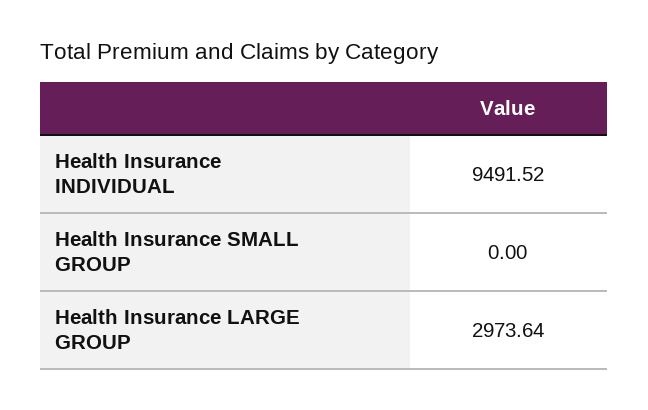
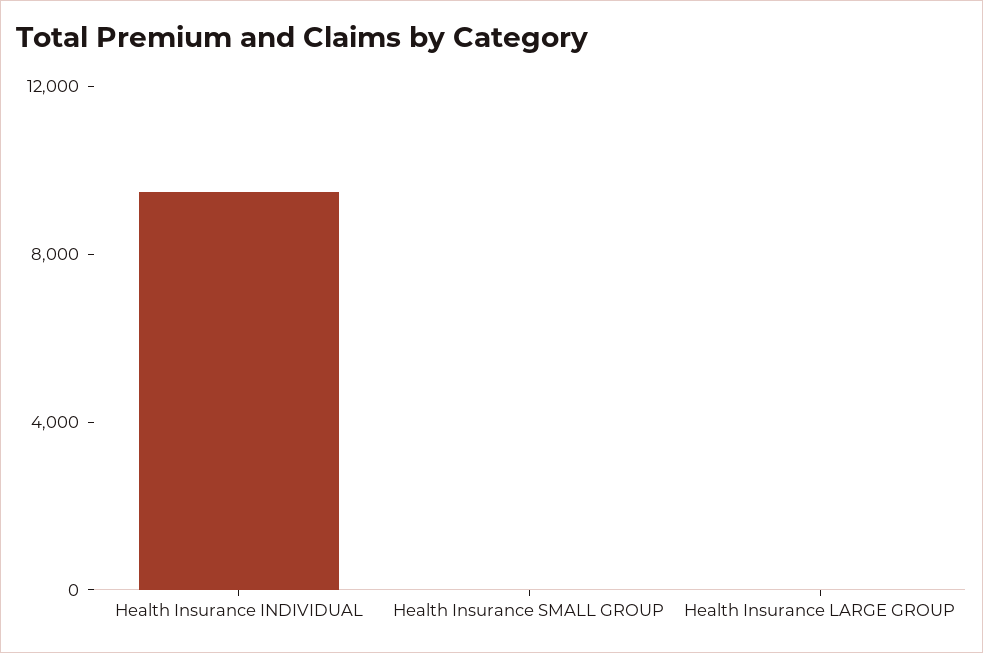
Health Insurance LARGE GROUP: 2973.64 -> 0

